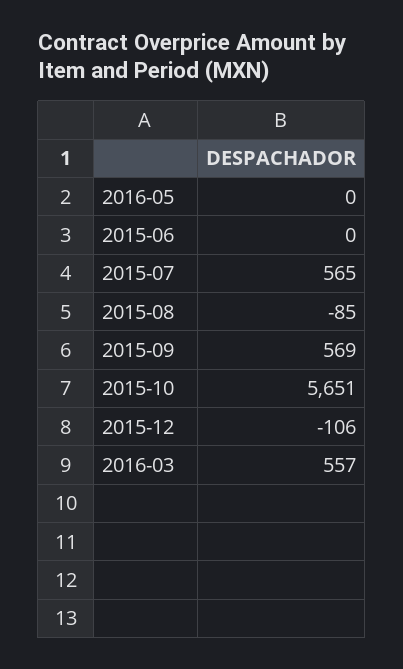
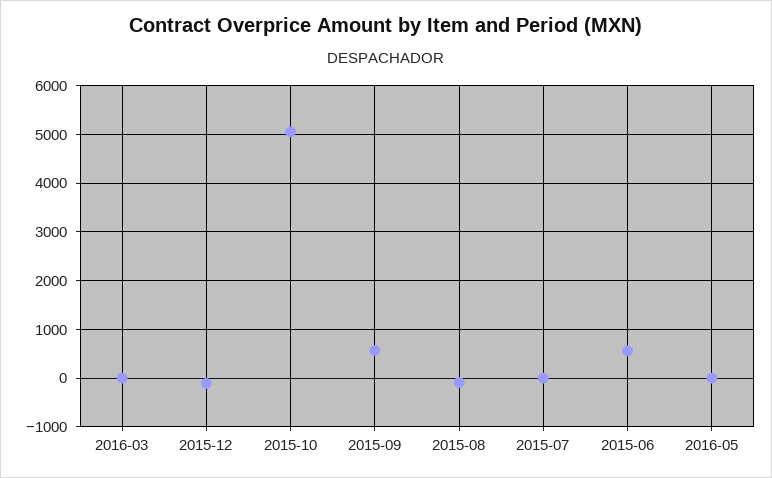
2015-06: 0 -> 600
2015-07: 565 -> 0
2015-10: 5651 -> 5000
2016-03: 557 -> 0

